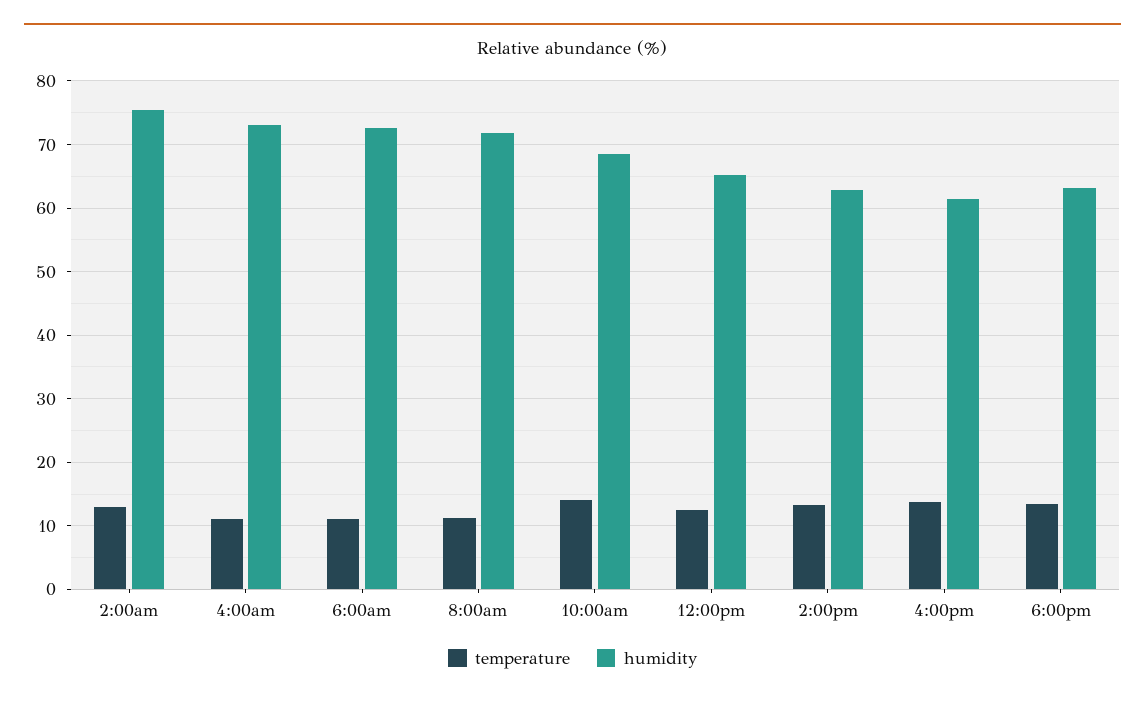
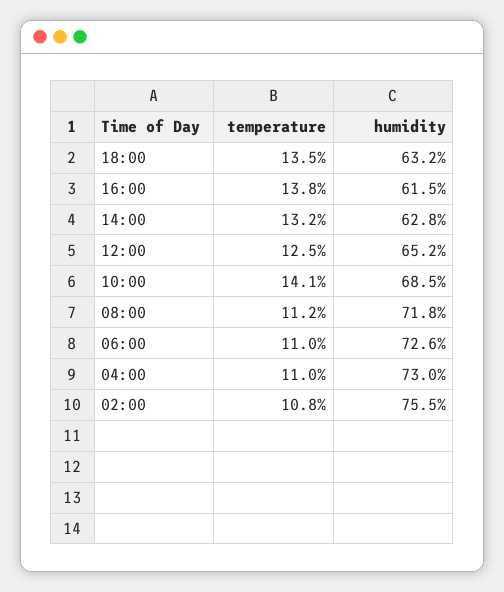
temperature, 2:00am: 13 -> 10.8

